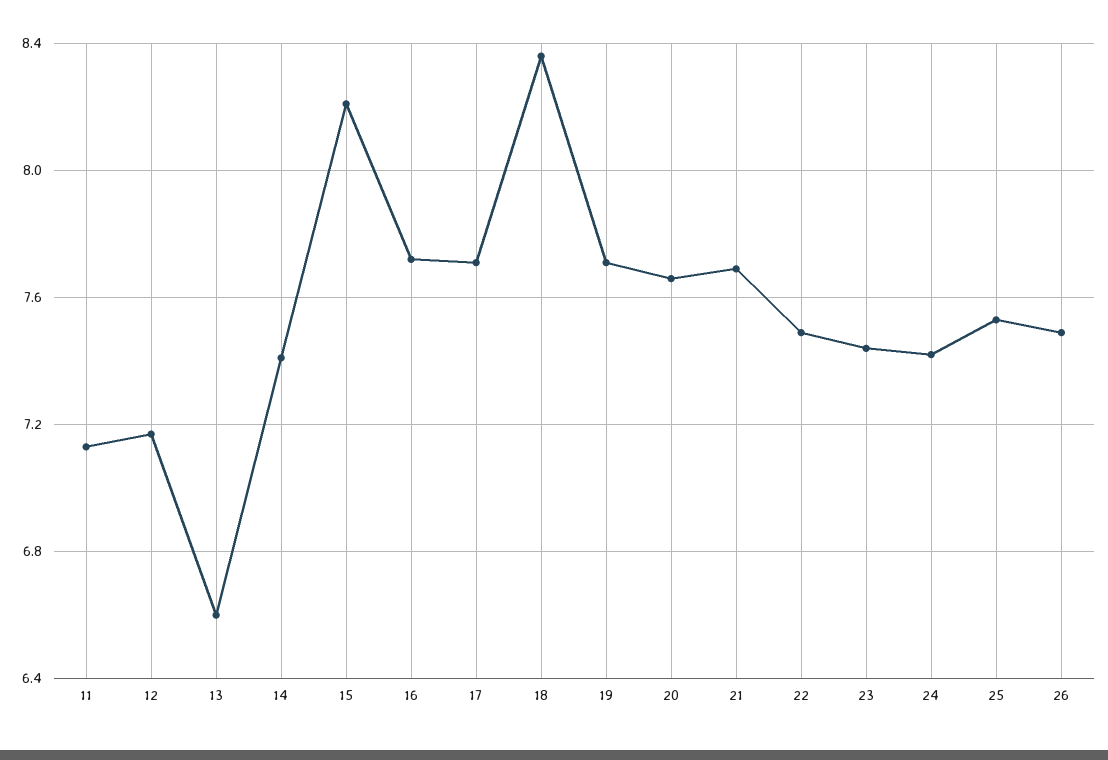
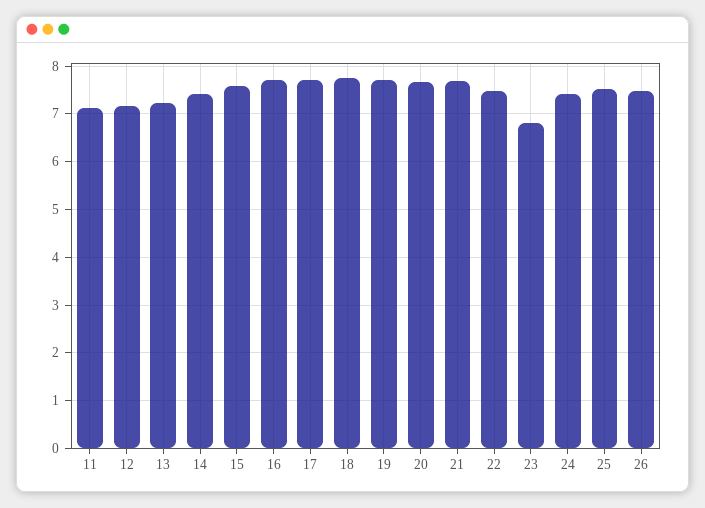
13: 6.6 -> 7.2
15: 8.2 -> 7.6
18: 8.35 -> 7.8
23: 7.45 -> 6.8

